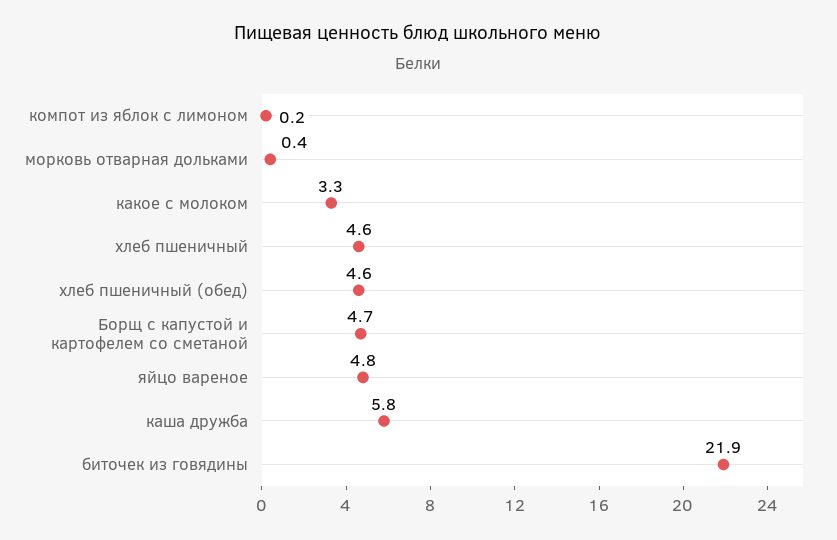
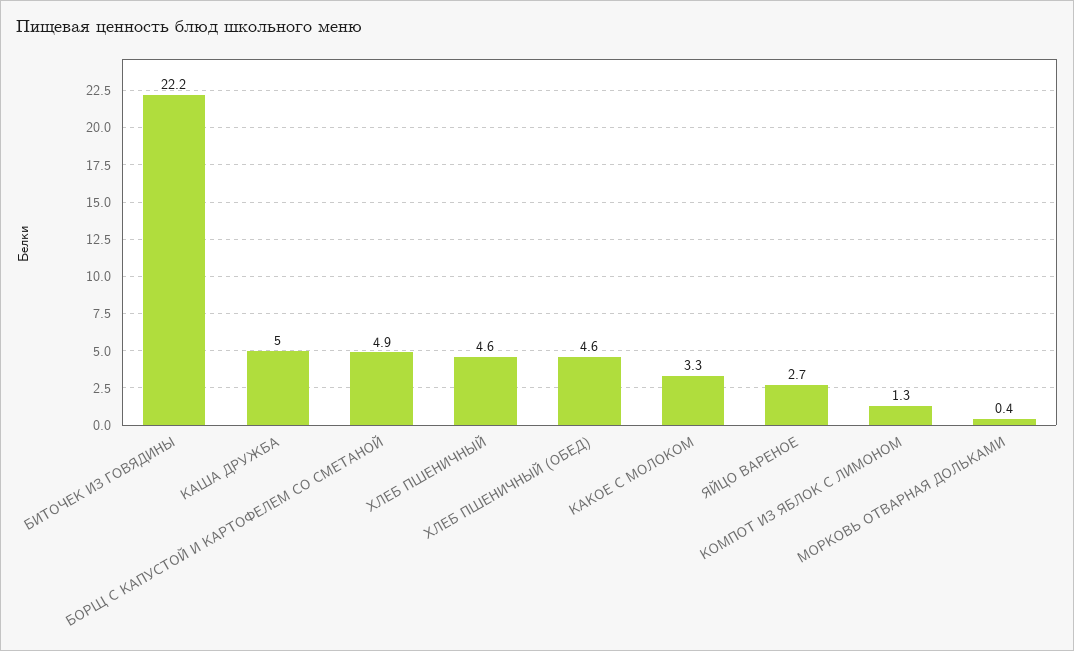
компот из яблок с лимоном: 0.2 -> 1.3
Борщ с капустой и картофелем со сметаной: 4.7 -> 4.9
яйцо вареное: 4.8 -> 2.7
каша дружба: 5.8 -> 5
биточек из говядины: 21.9 -> 22.2

